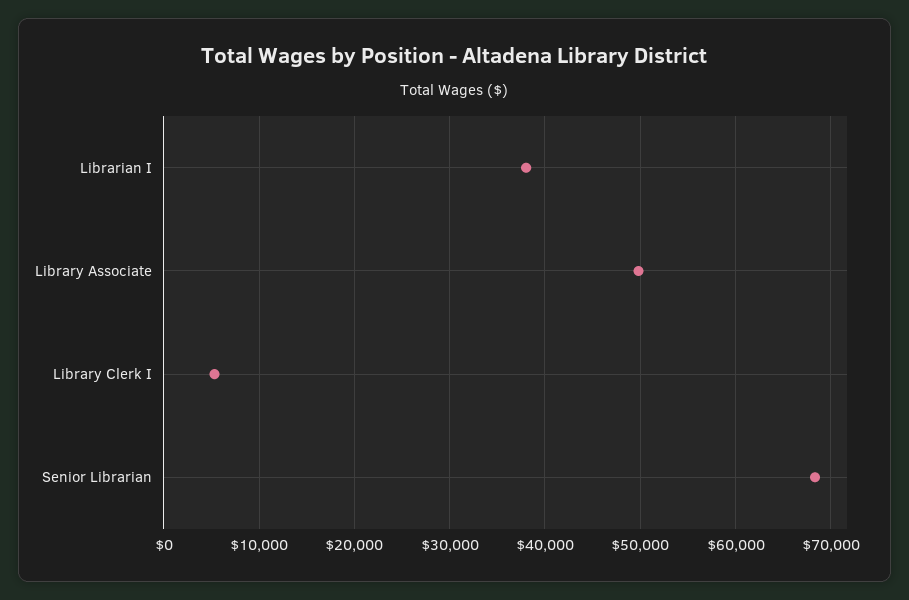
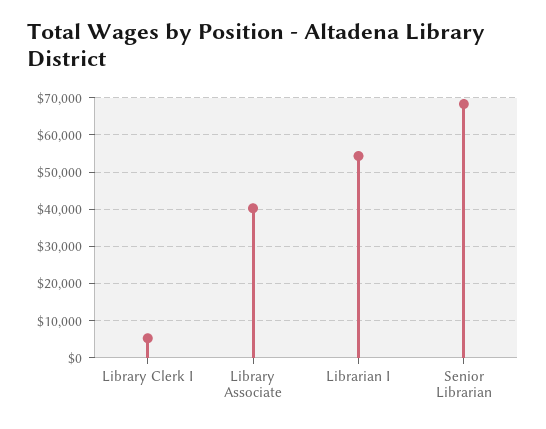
Librarian I: 38000 -> 54000
Library Associate: 50000 -> 40000

